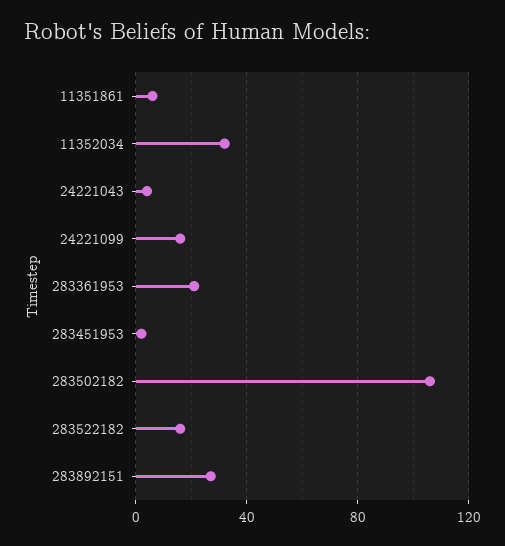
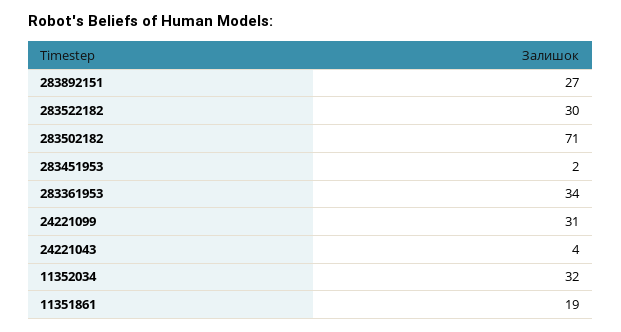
11351861: 5 -> 19
24221099: 15 -> 31
283361953: 20 -> 34
283502182: 105 -> 71
283522182: 15 -> 30

